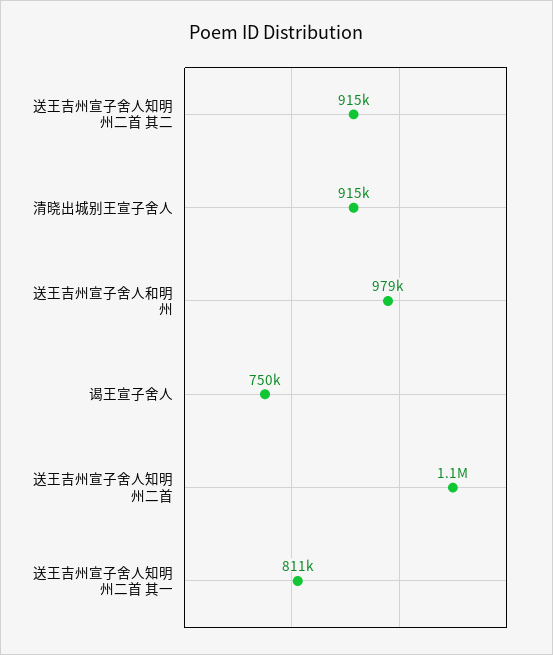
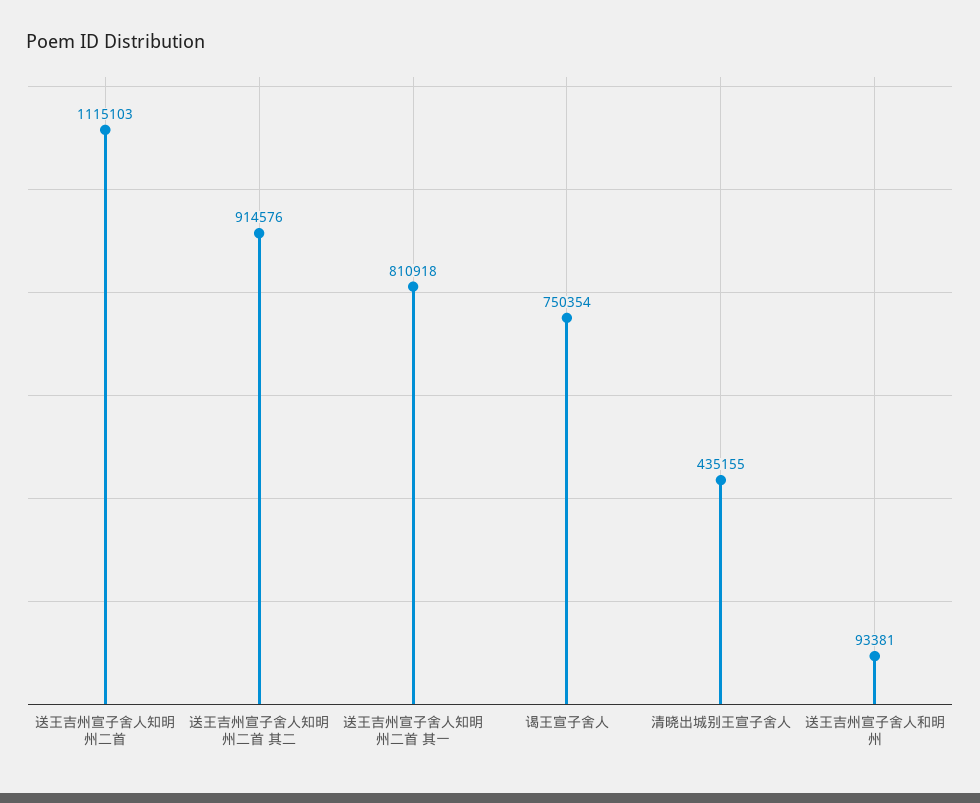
清晓出城别王宣子舍人: 915000 -> 435155
送王吉州宣子舍人和明州: 979000 -> 93381

